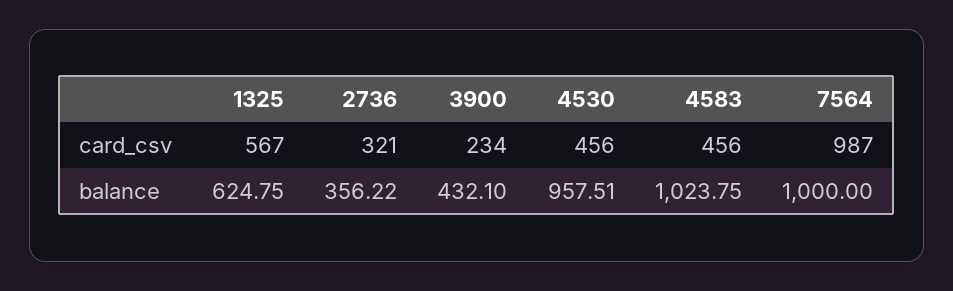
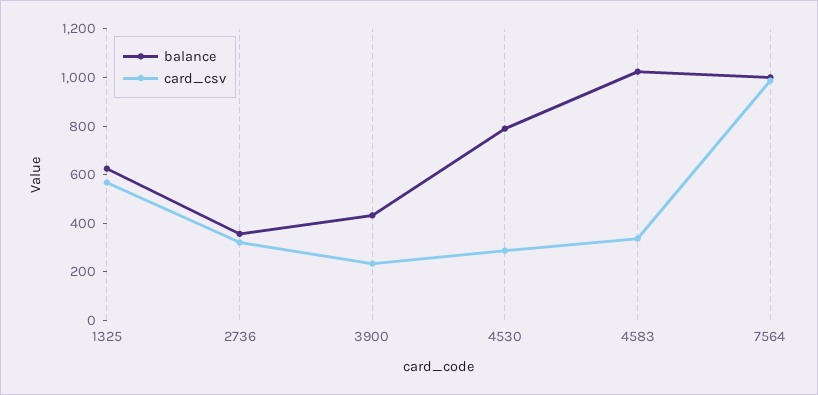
card_csv, 4530: 456 -> 300
card_csv, 4583: 456 -> 350
balance, 4530: 957.51 -> 800

